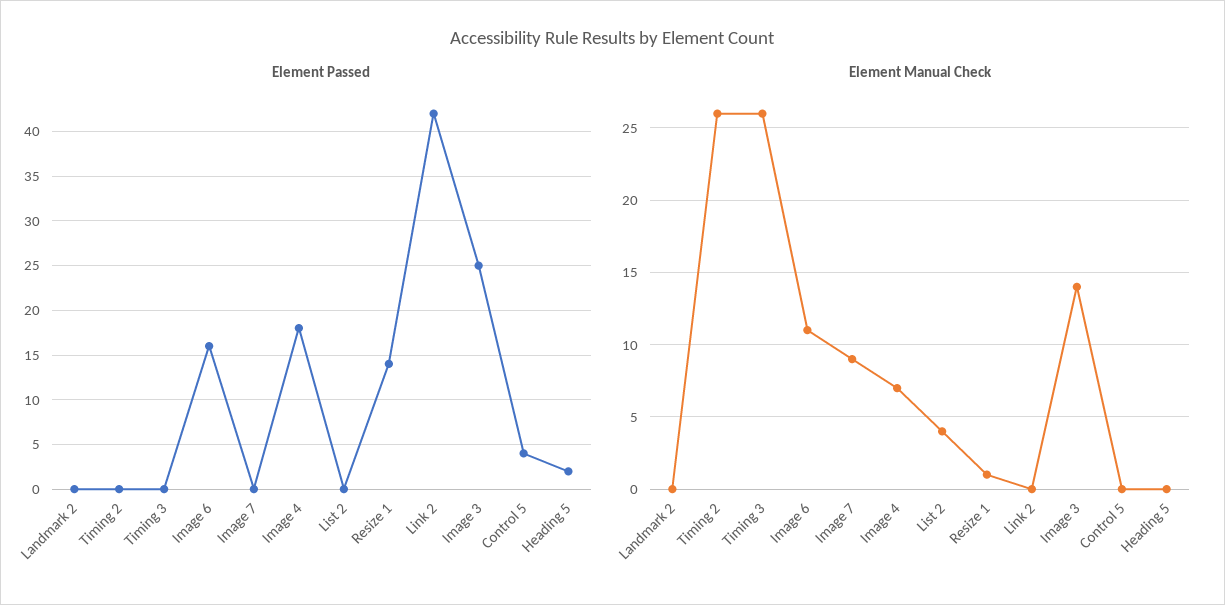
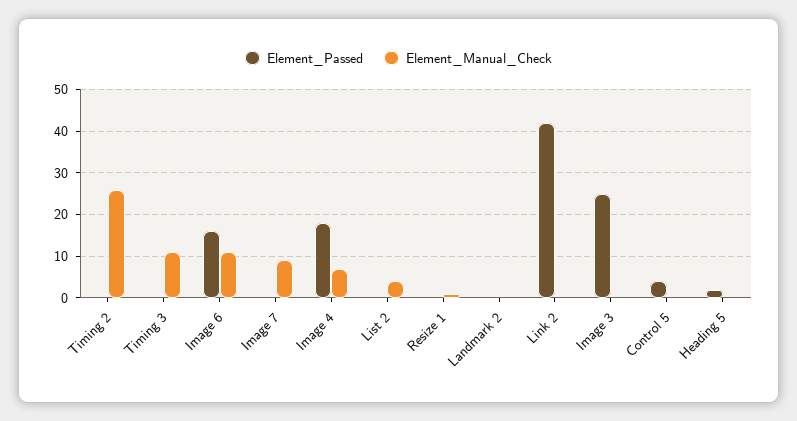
Element Passed, Resize 1: 14 -> 0
Element Manual Check, Timing 3: 26 -> 10
Element Manual Check, Image 3: 14 -> 0

